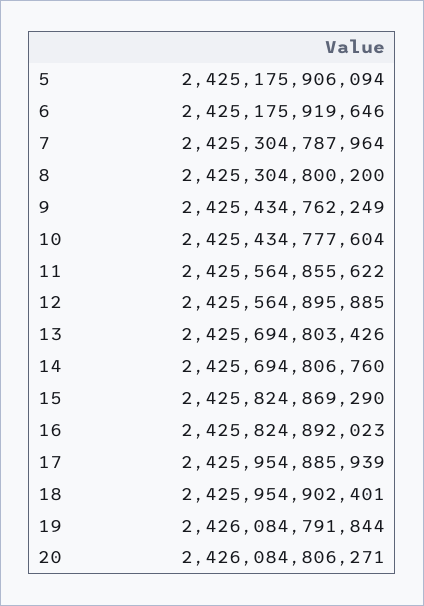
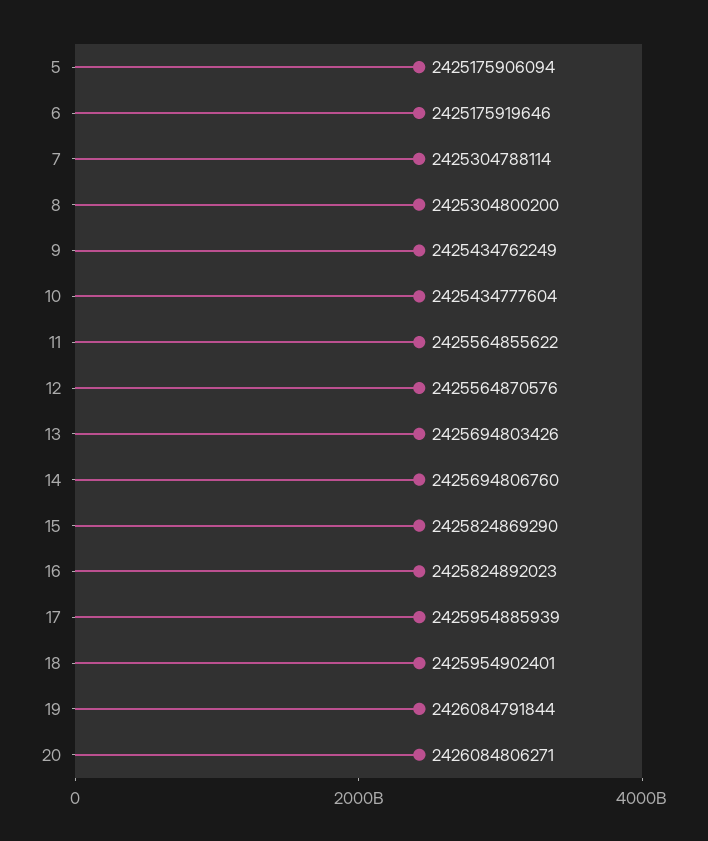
7: 2425304787964 -> 2425304788114
12: 2425564895885 -> 2425564870576

